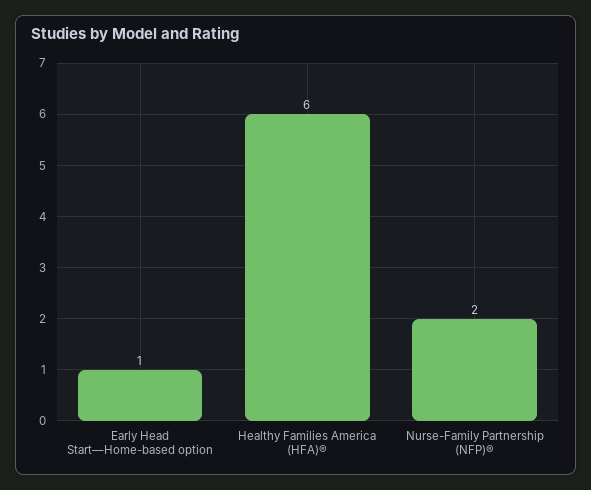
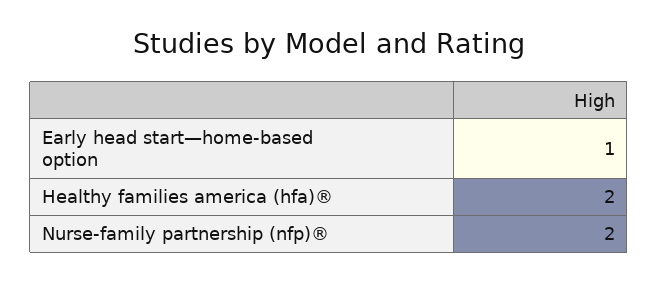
Healthy Families America (HFA)®: 6 -> 2

